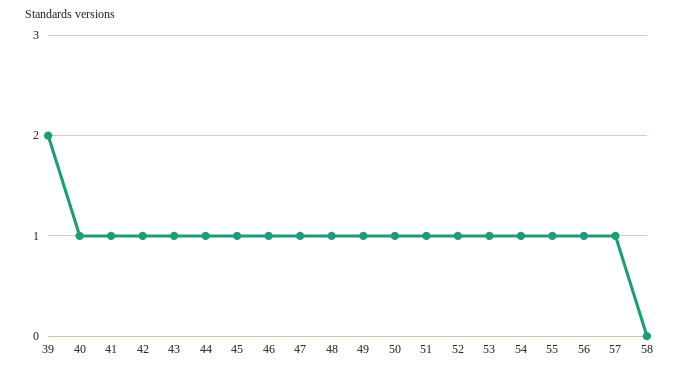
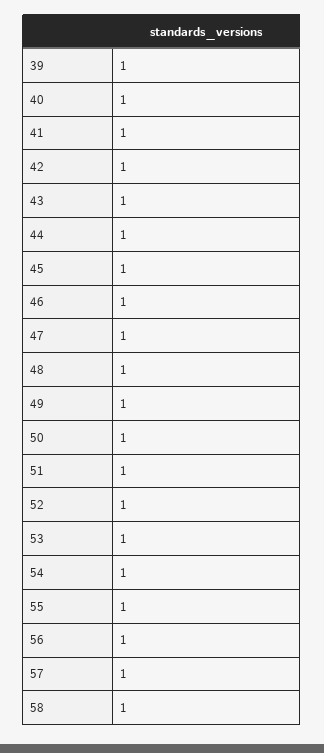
39: 2 -> 1
58: 0 -> 1

